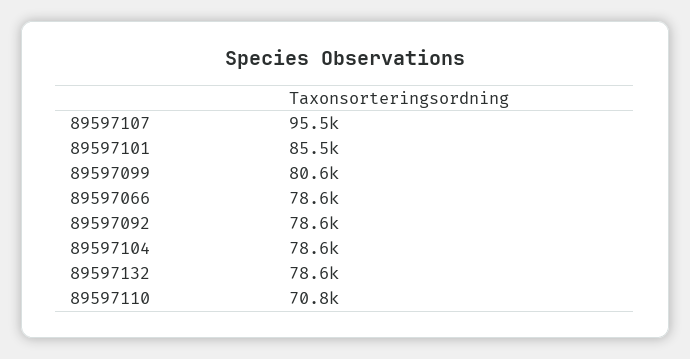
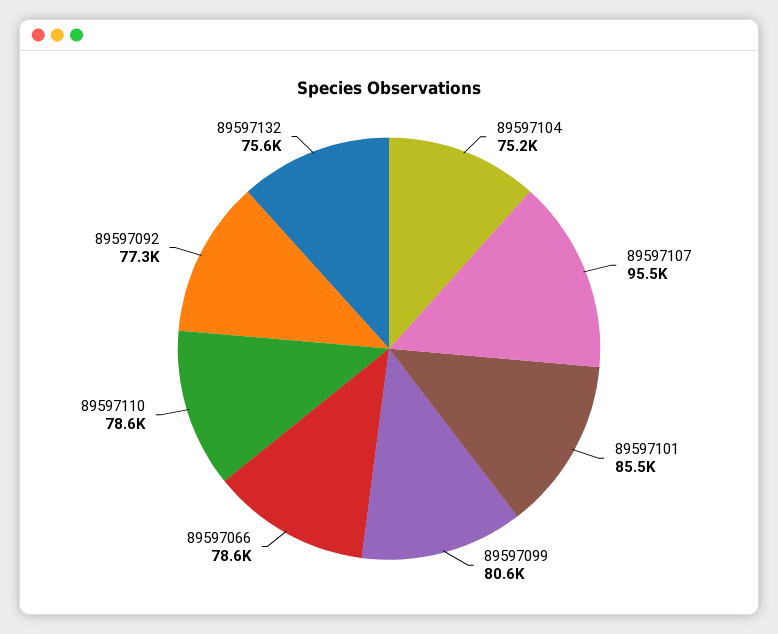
89597092: 78600 -> 77300
89597104: 78600 -> 75200
89597132: 78600 -> 75600
89597110: 70800 -> 78600

